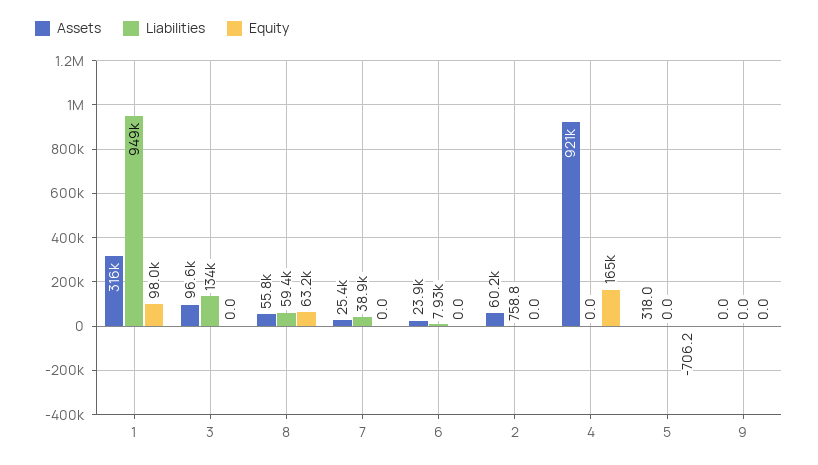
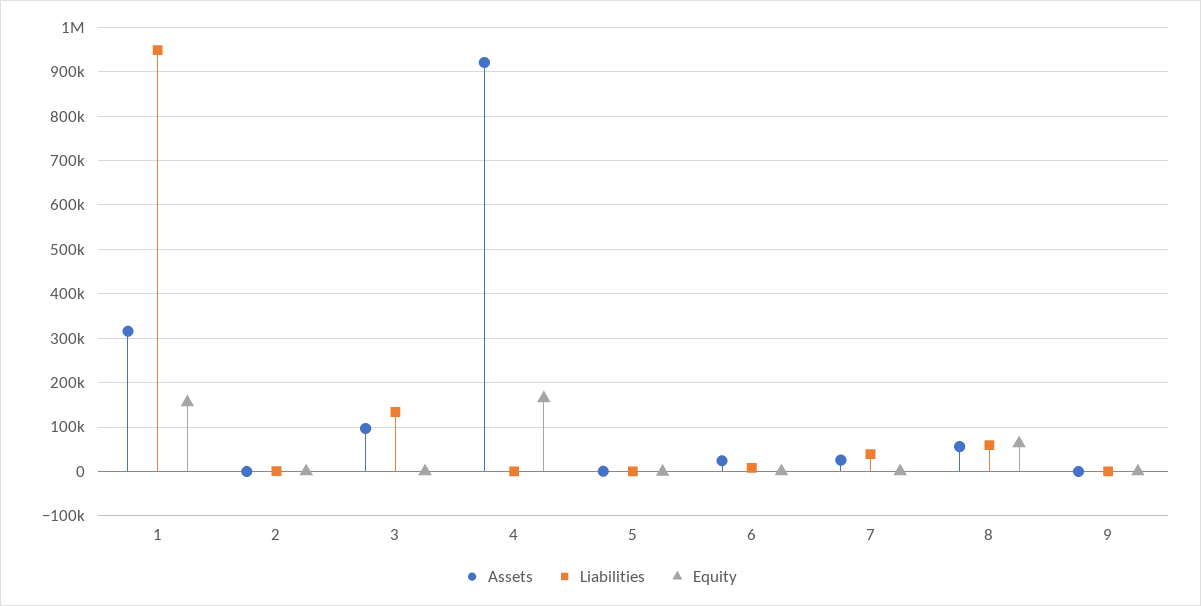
Equity, 1: 98000 -> 160000
Assets, 2: 60200 -> 0

